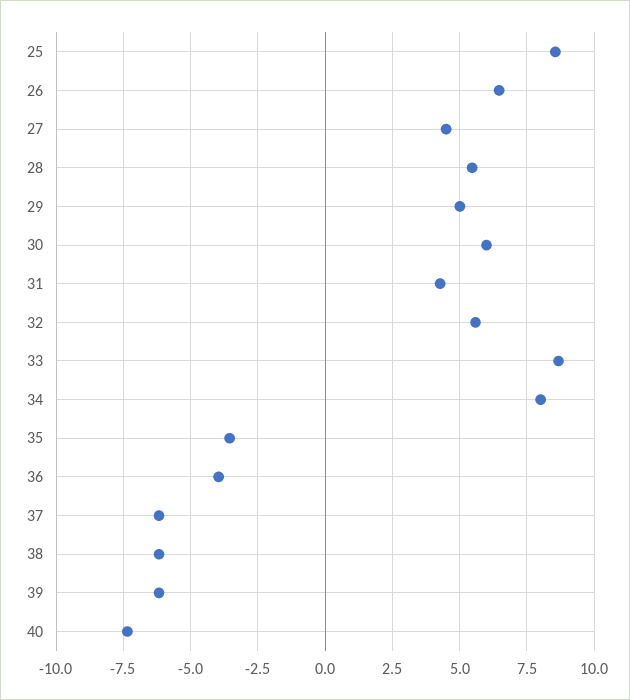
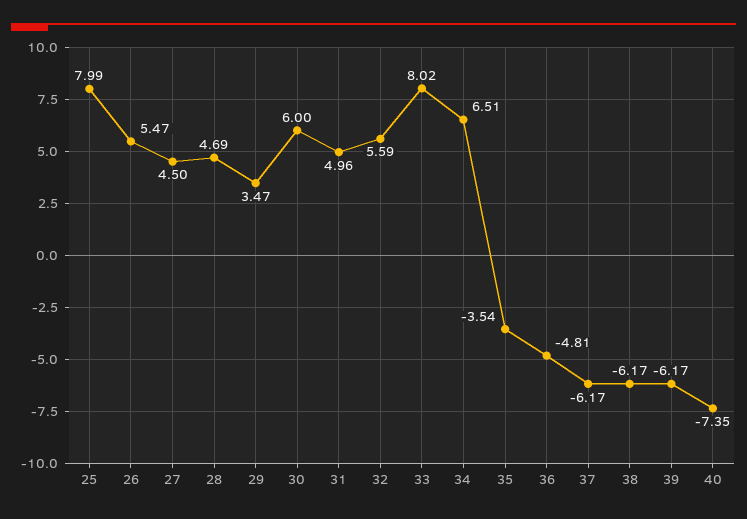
25: 8.5 -> 7.99
26: 6.5 -> 5.47
28: 5.5 -> 4.69
29: 5 -> 3.47
31: 4.25 -> 4.96
33: 8.75 -> 8.02
34: 8 -> 6.51
36: -4 -> -4.81

